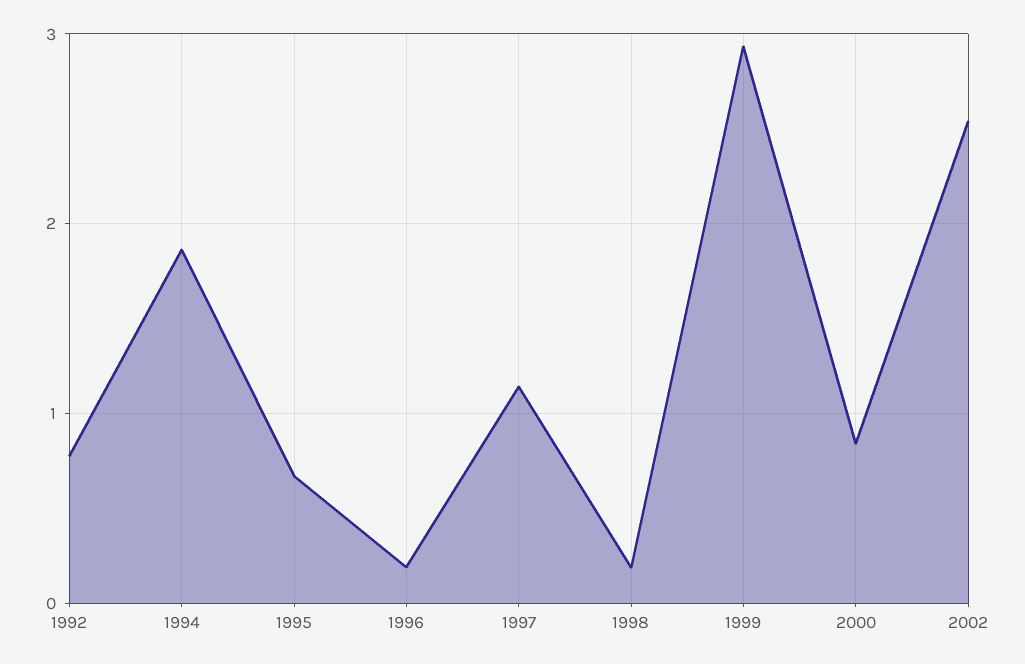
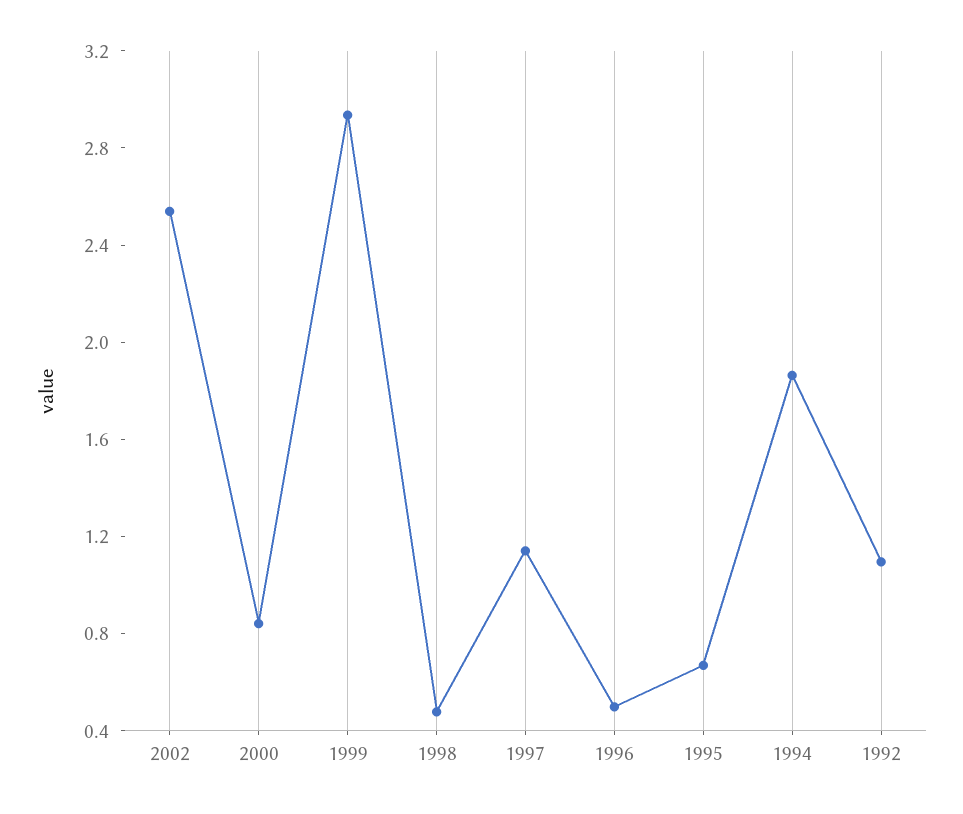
1992: 0.8 -> 1.1
1996: 0.2 -> 0.5
1998: 0.2 -> 0.5

